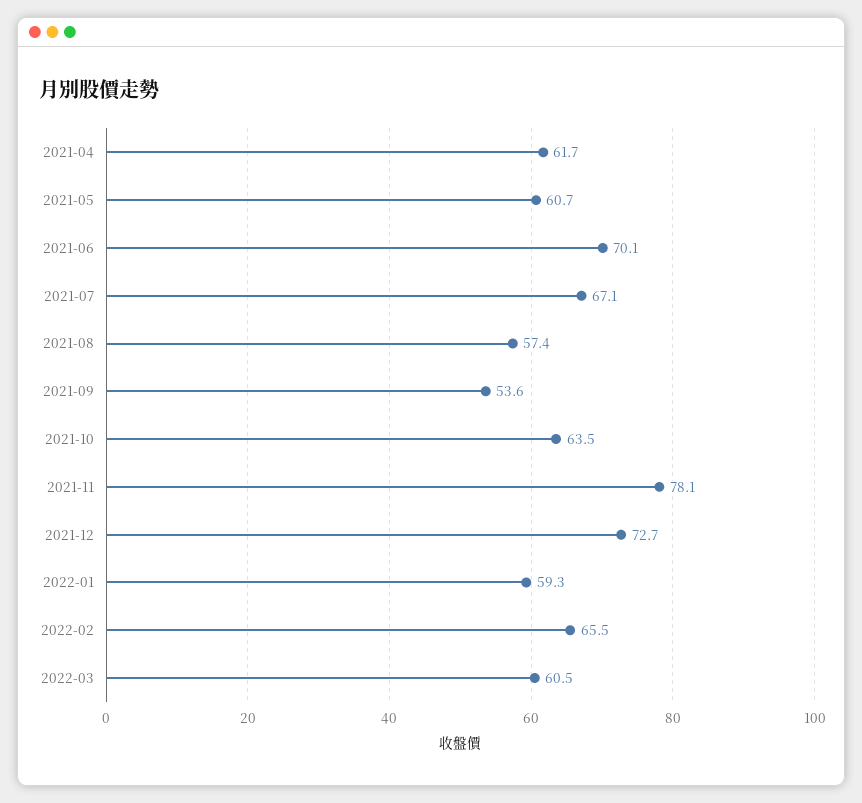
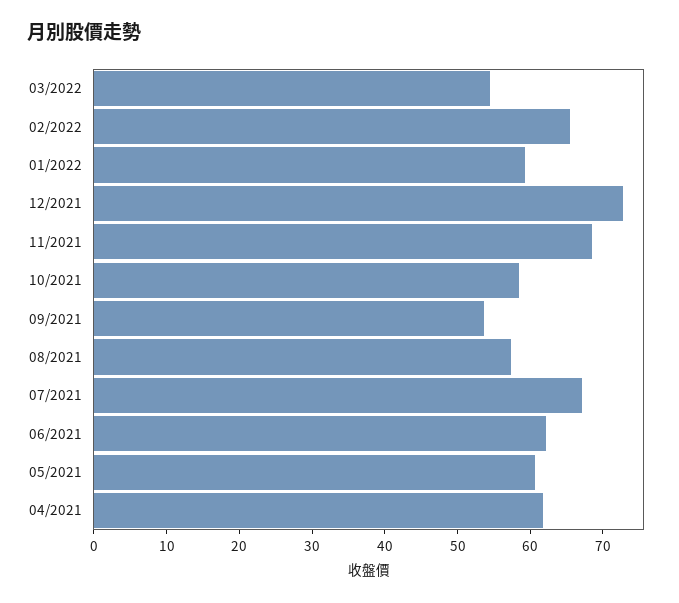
2021-06: 70.1 -> 62
2021-10: 63.5 -> 58
2021-11: 78.1 -> 68
2022-03: 60.5 -> 54

